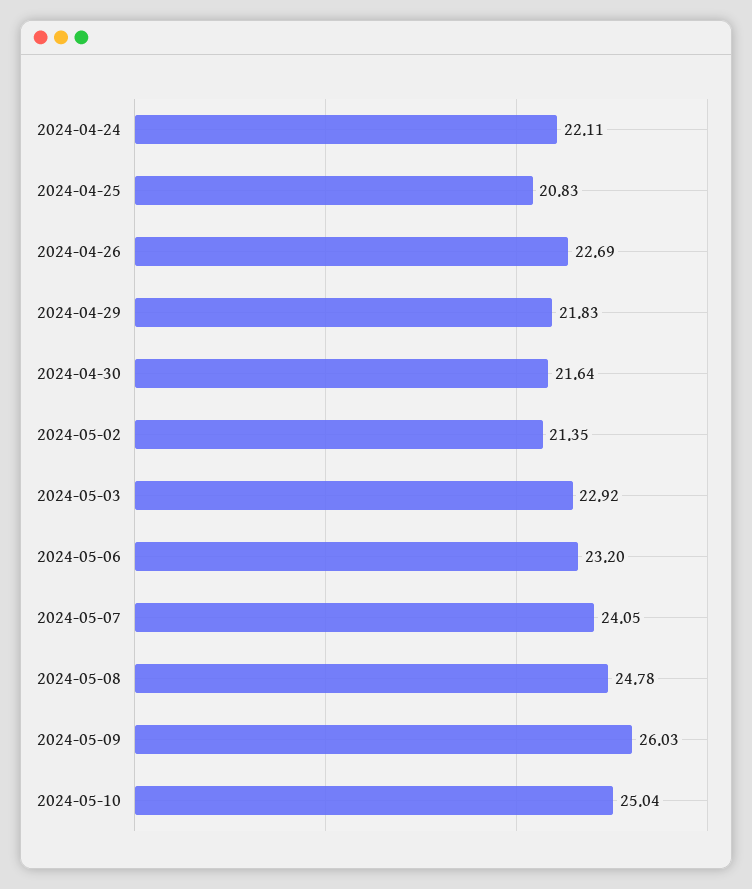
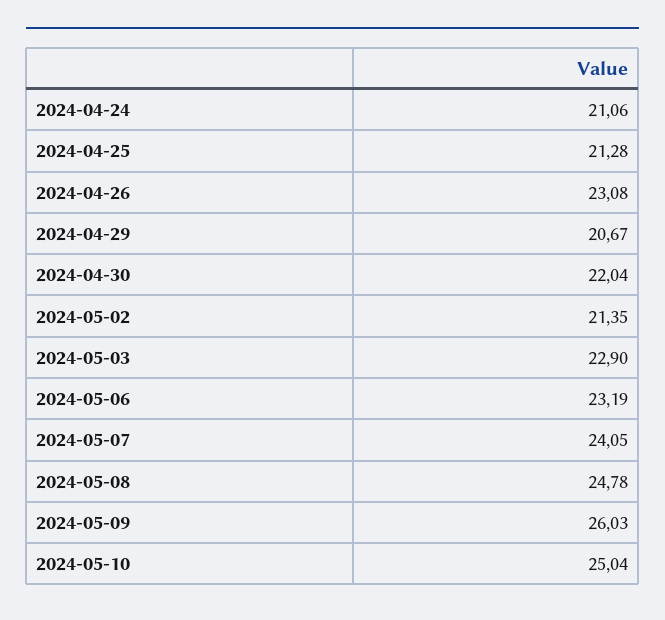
2024-04-24: 22.11 -> 21.06
2024-04-25: 20.83 -> 21.28
2024-04-26: 22.69 -> 23.08
2024-04-29: 21.83 -> 20.67
2024-04-30: 21.64 -> 22.04
2024-05-03: 22.92 -> 22.9
2024-05-06: 23.2 -> 23.19

